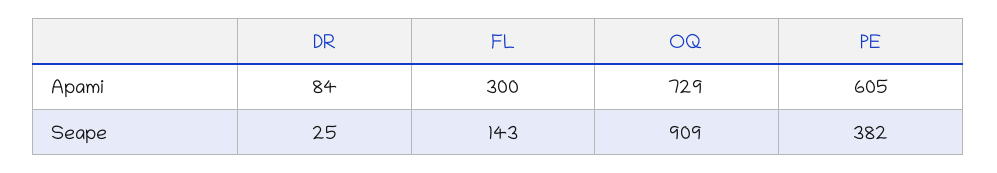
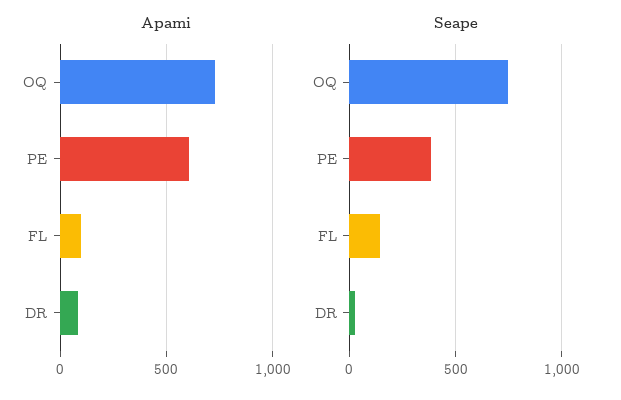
Apami, FL: 300 -> 100
Seape, OQ: 909 -> 750

